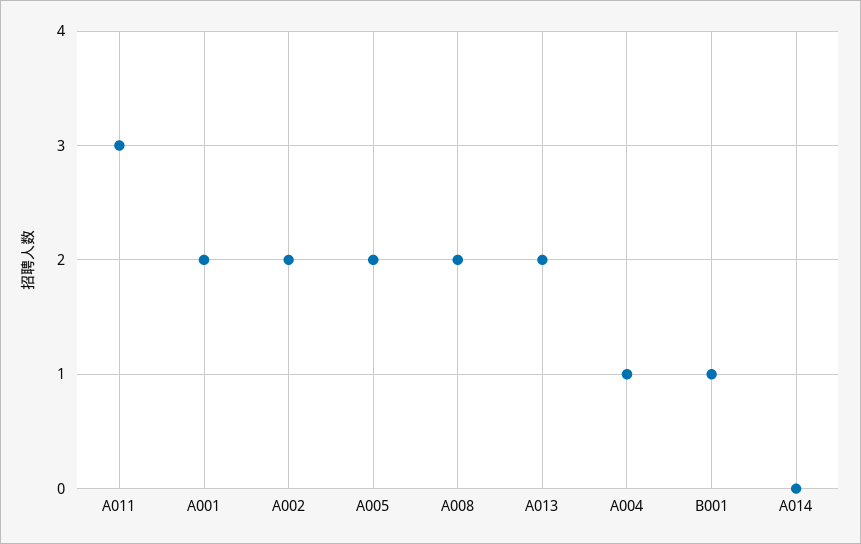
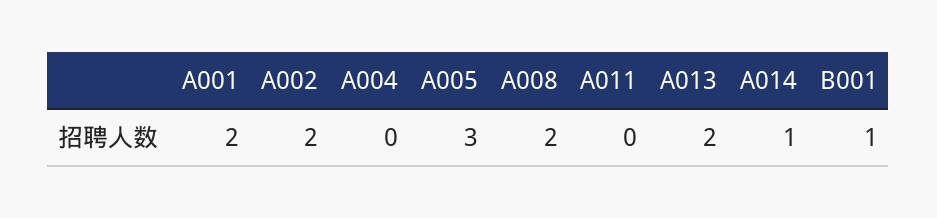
A011: 3 -> 0
A005: 2 -> 3
A004: 1 -> 0
A014: 0 -> 1

